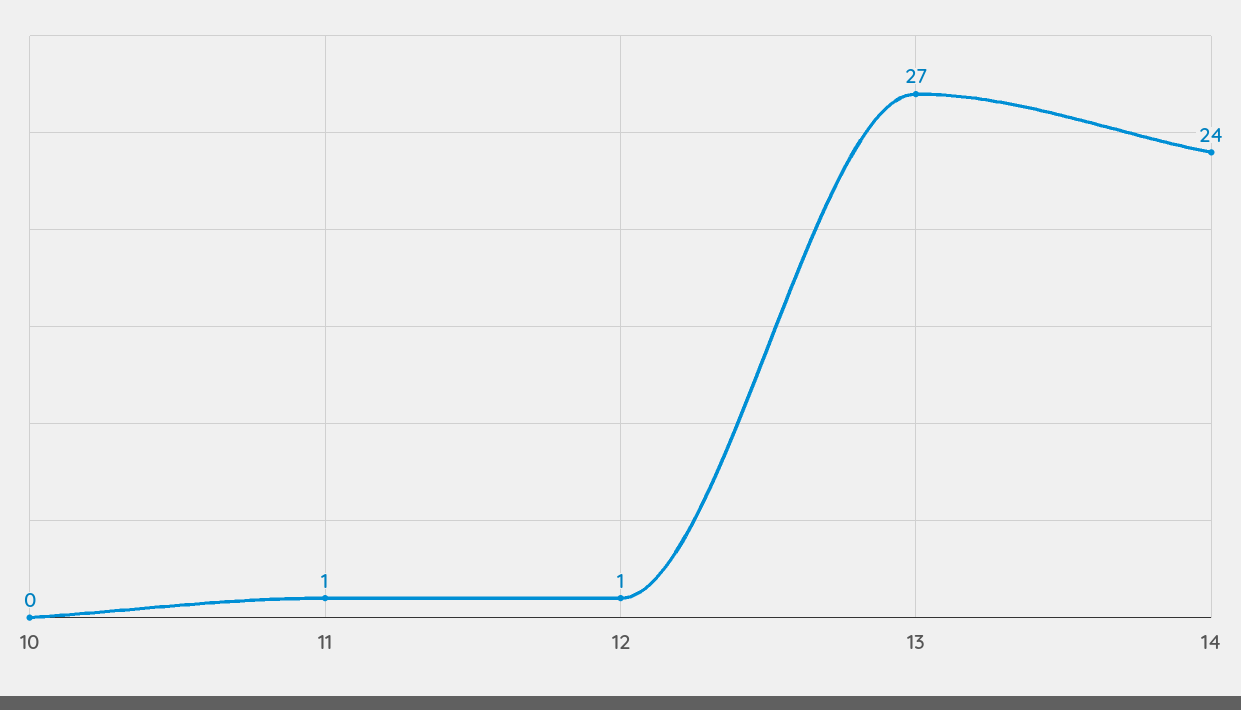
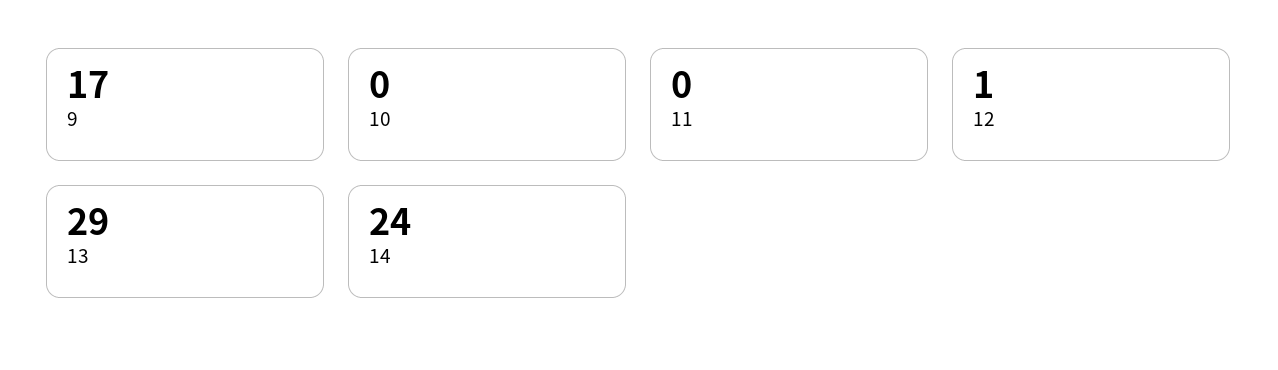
11: 1 -> 0
13: 27 -> 29
9: none -> 17

